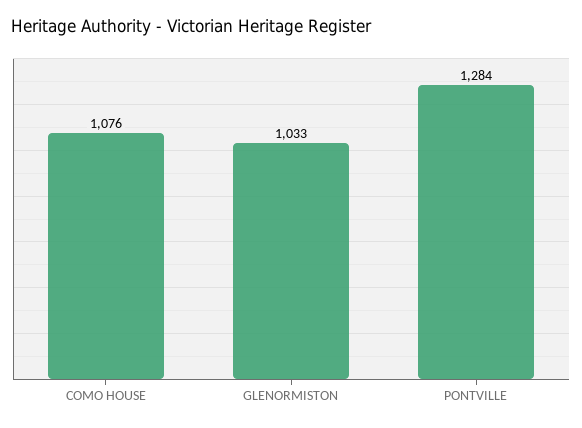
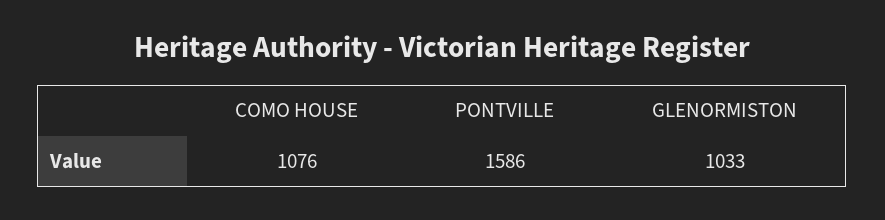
PONTVILLE: 1284 -> 1586

